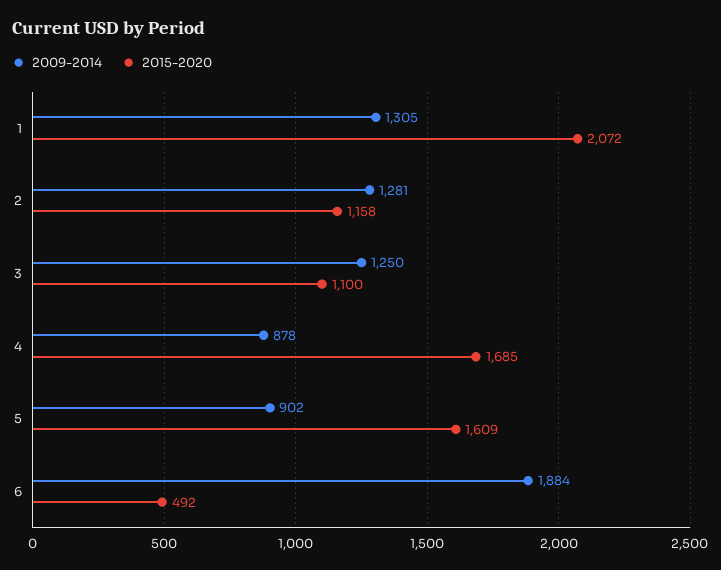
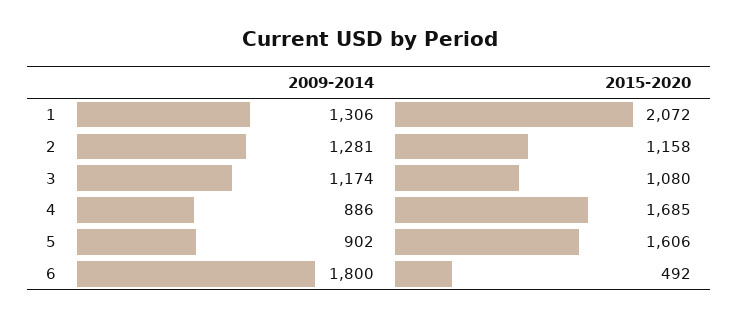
2009-2014, 1: 1305 -> 1306
2009-2014, 3: 1250 -> 1174
2015-2020, 3: 1100 -> 1080
2009-2014, 4: 878 -> 886
2015-2020, 5: 1609 -> 1606
2009-2014, 6: 1884 -> 1800

